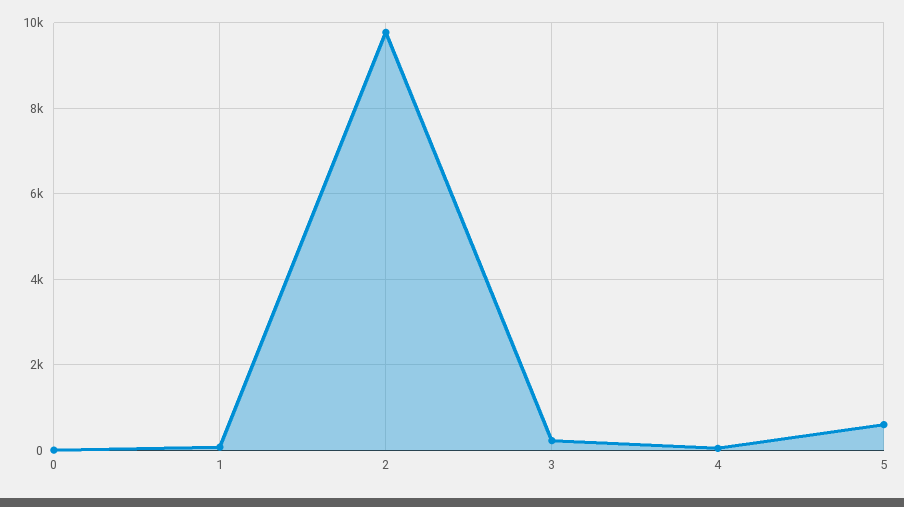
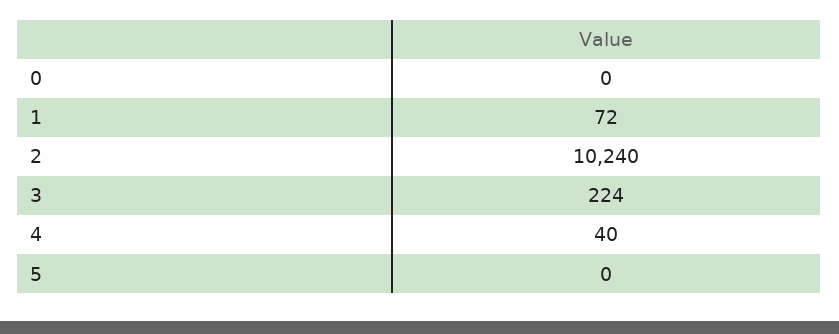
2: 9800 -> 10240
5: 600 -> 0

